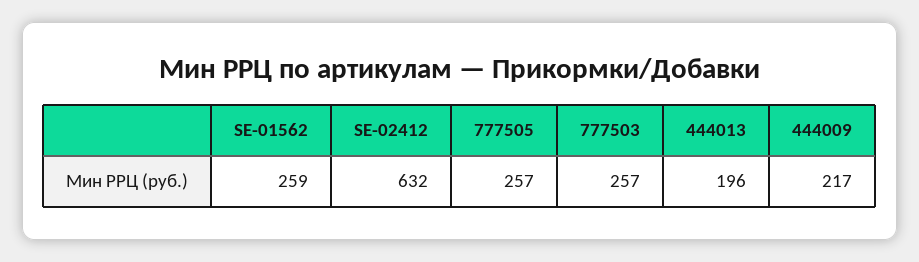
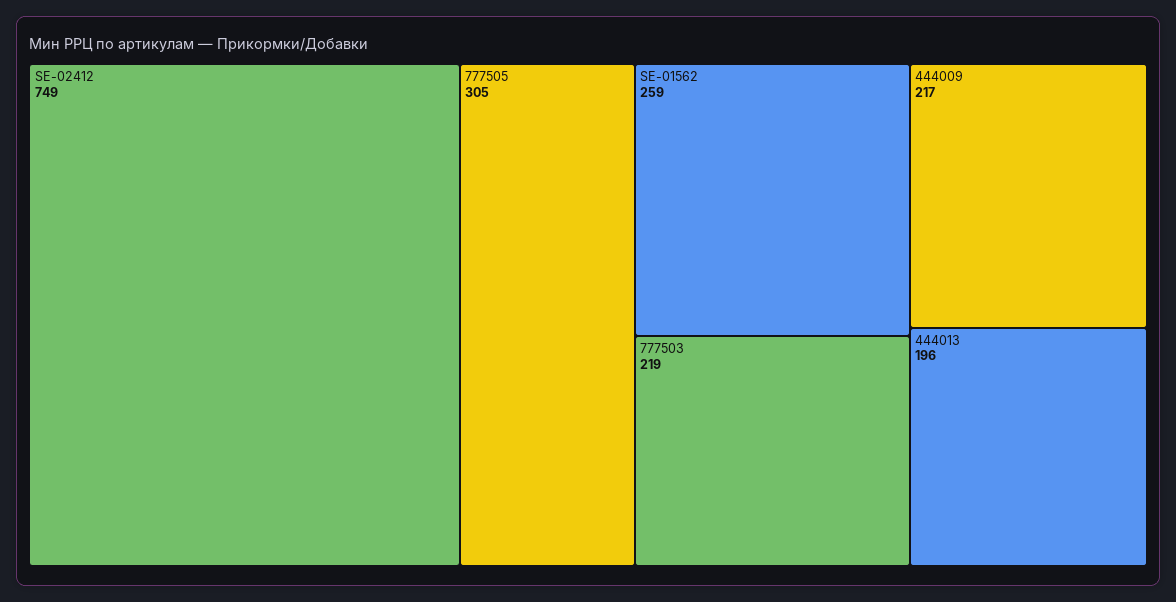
SE-02412: 632 -> 749
777505: 257 -> 305
777503: 257 -> 219

